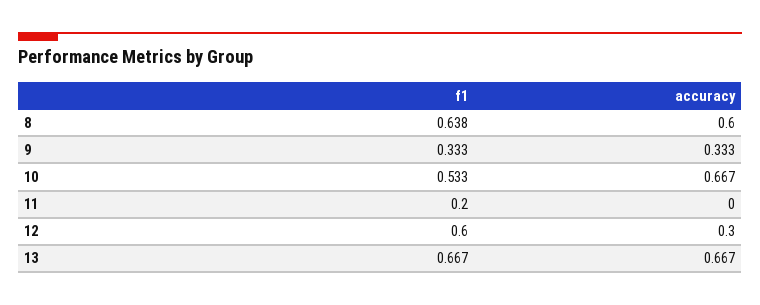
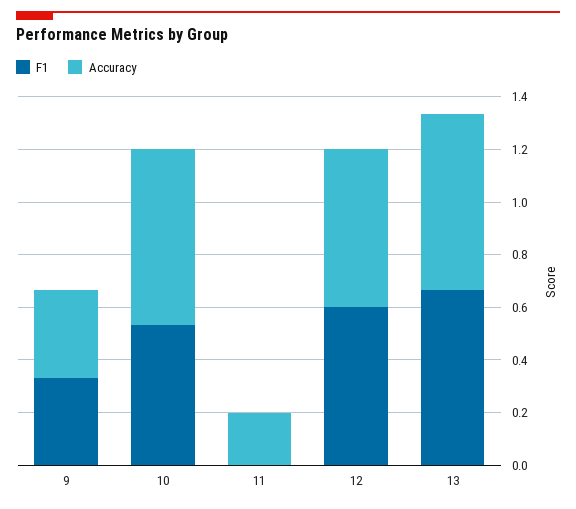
f1, 8: 0.638 -> none
accuracy, 8: 0.6 -> none
f1, 11: 0.2 -> 0
accuracy, 11: 0 -> 0.2
accuracy, 12: 0.3 -> 0.6

